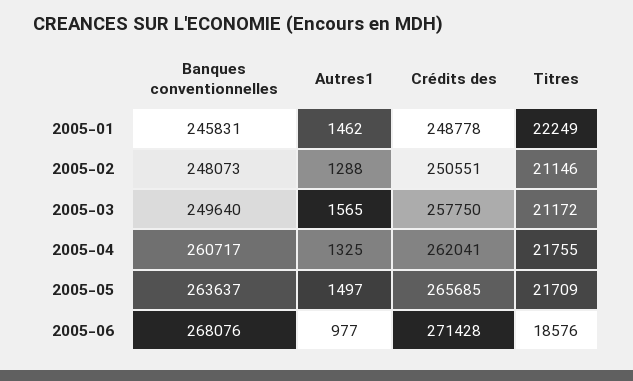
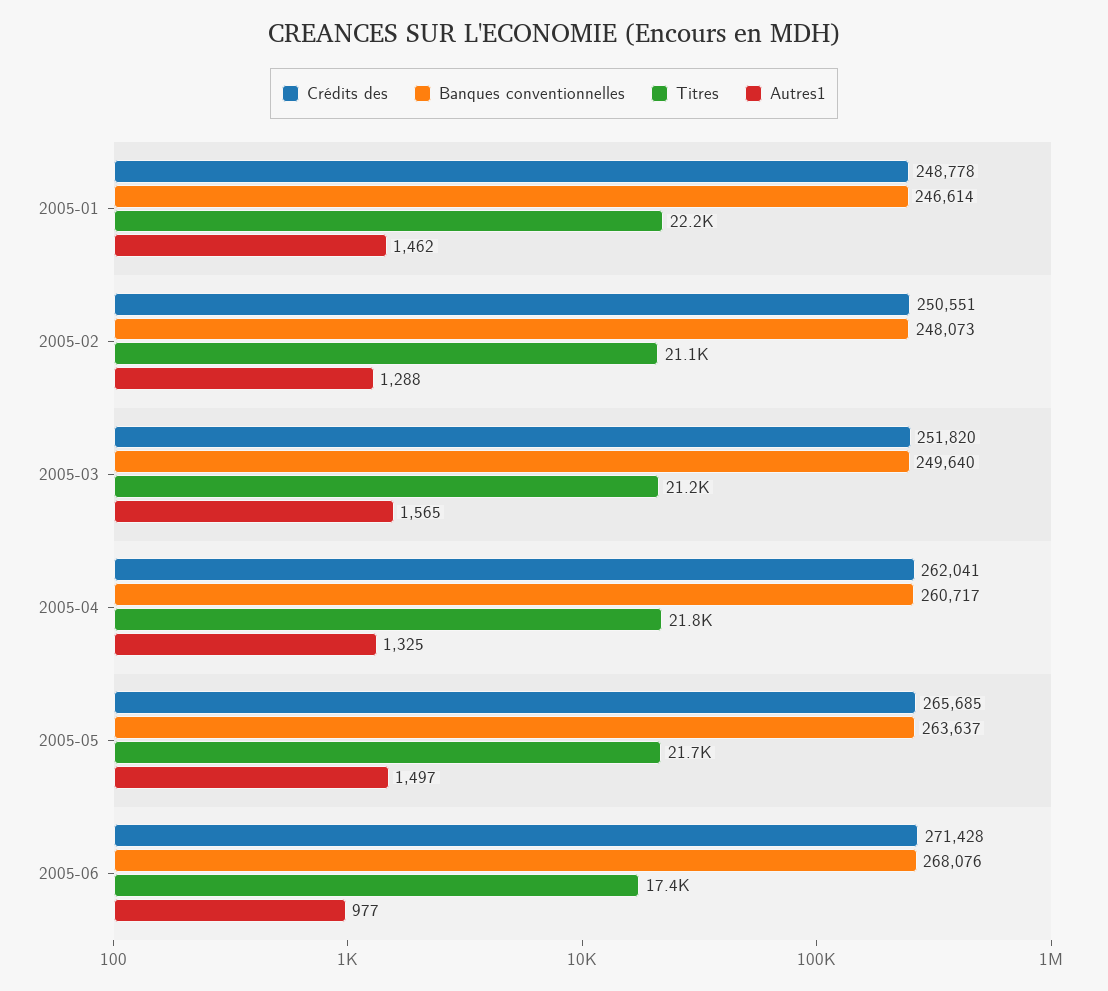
Banques conventionnelles, 2005-01: 245831 -> 246614
Crédits des, 2005-03: 257750 -> 251820
Titres, 2005-06: 18576 -> 17400

